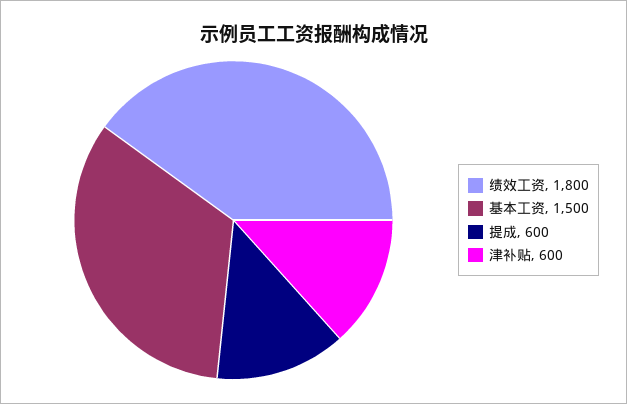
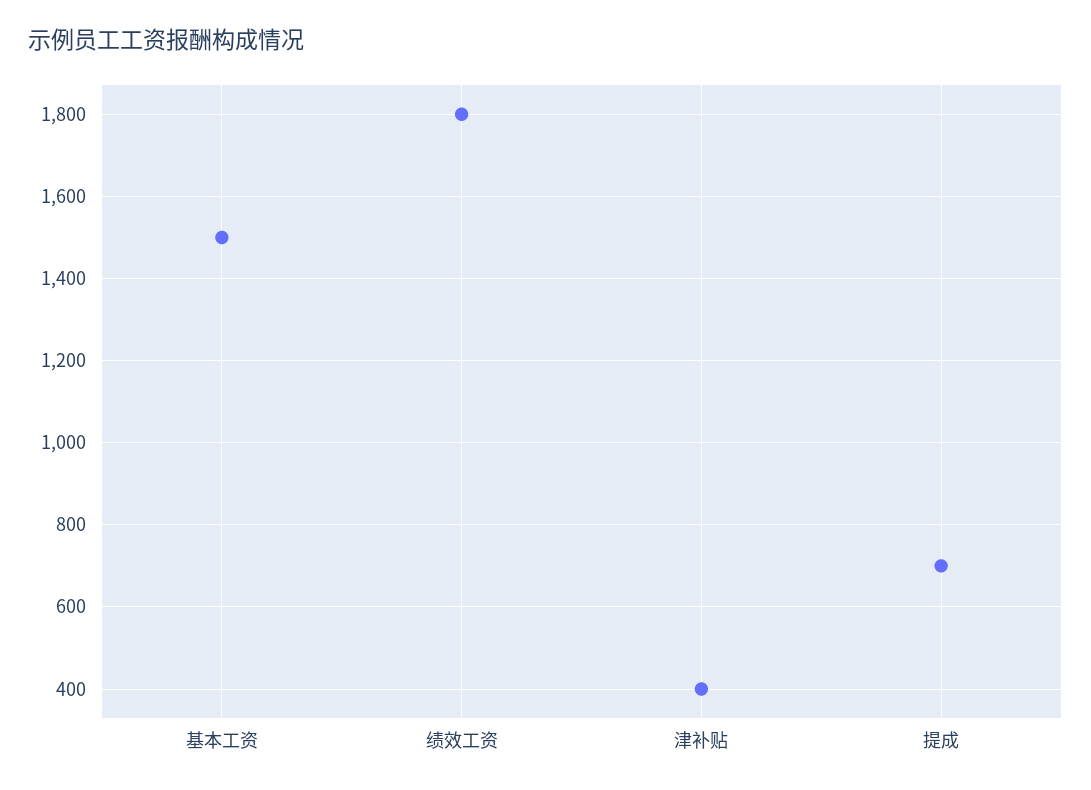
提成: 600 -> 700
津补贴: 600 -> 400

